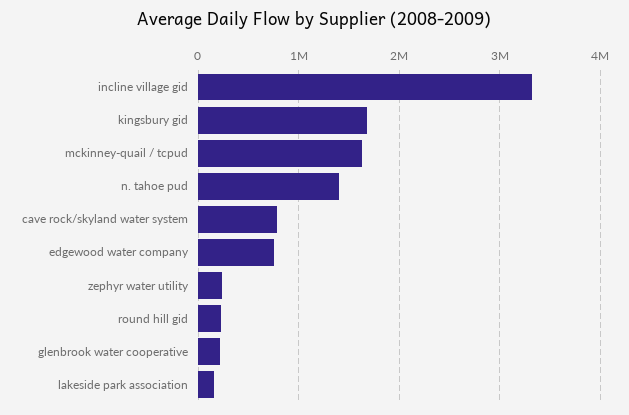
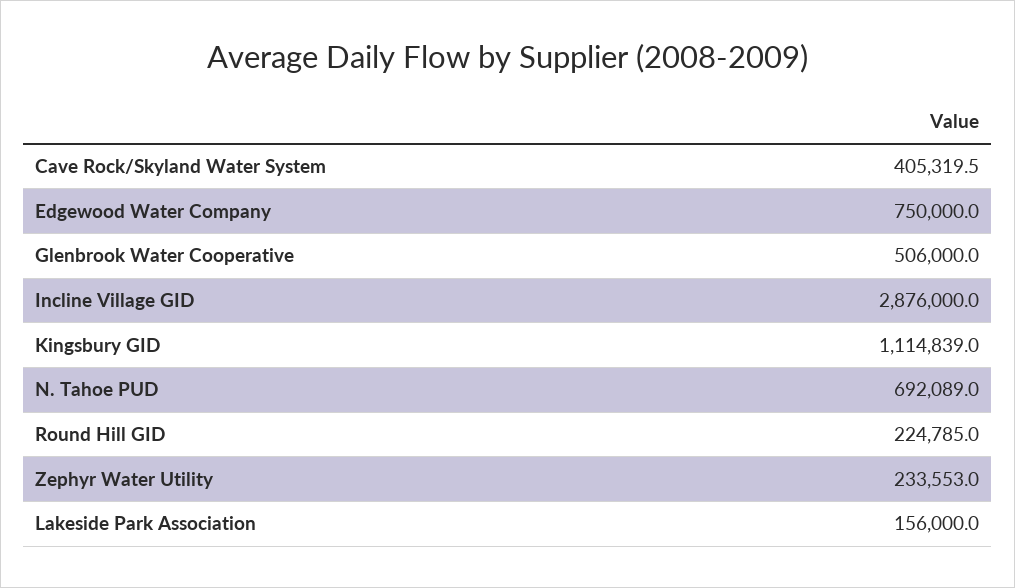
incline village gid: 3300000 -> 2876000
kingsbury gid: 1700000 -> 1114839
mckinney-quail / tcpud: 1600000 -> none
n. tahoe pud: 1400000 -> 692089
cave rock/skyland water system: 800000 -> 405319.5
glenbrook water cooperative: 200000 -> 506000

